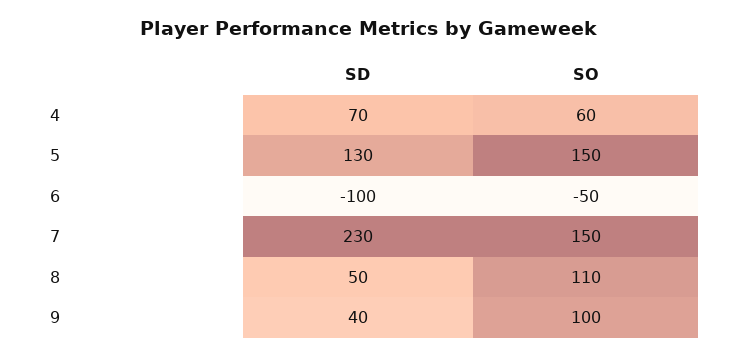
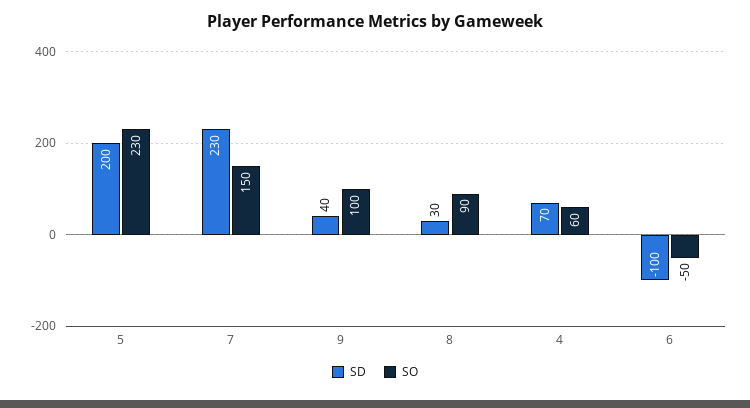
SD, 5: 130 -> 200
SO, 5: 150 -> 230
SD, 8: 50 -> 30
SO, 8: 110 -> 90

